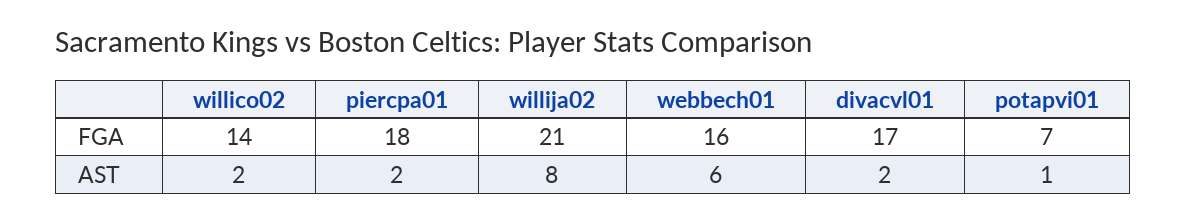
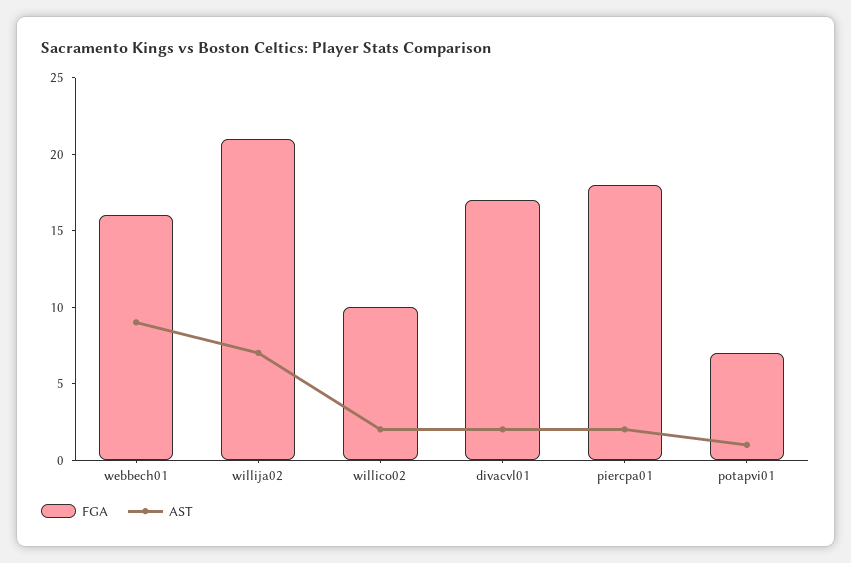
FGA, willico02: 14 -> 10
AST, willija02: 8 -> 7
AST, webbech01: 6 -> 9

